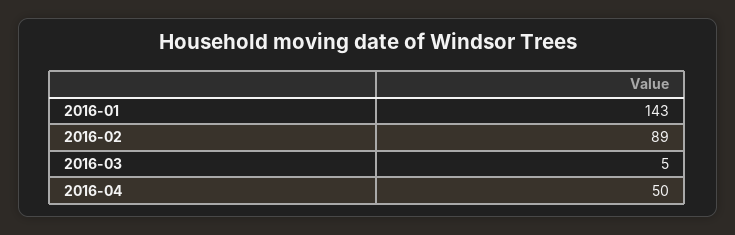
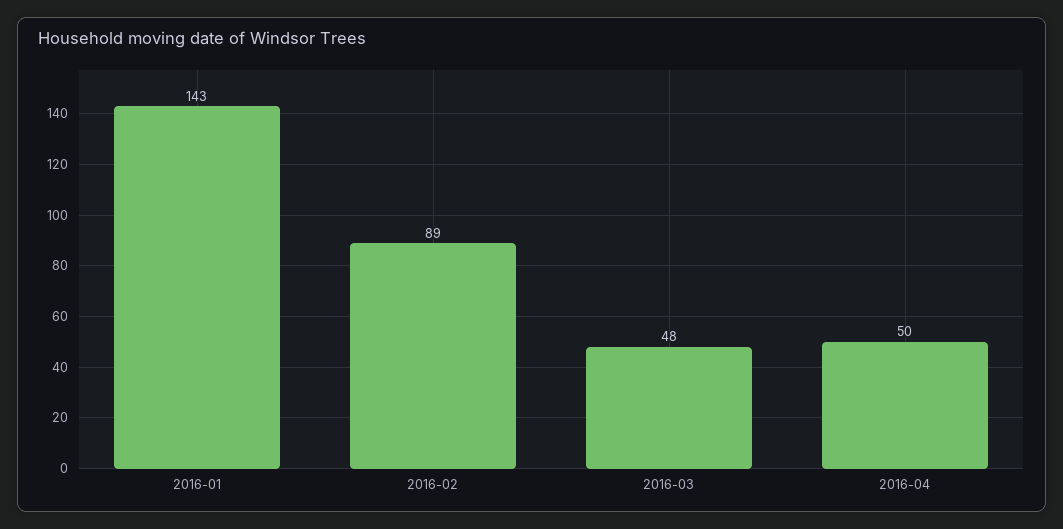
2016-03: 5 -> 48

